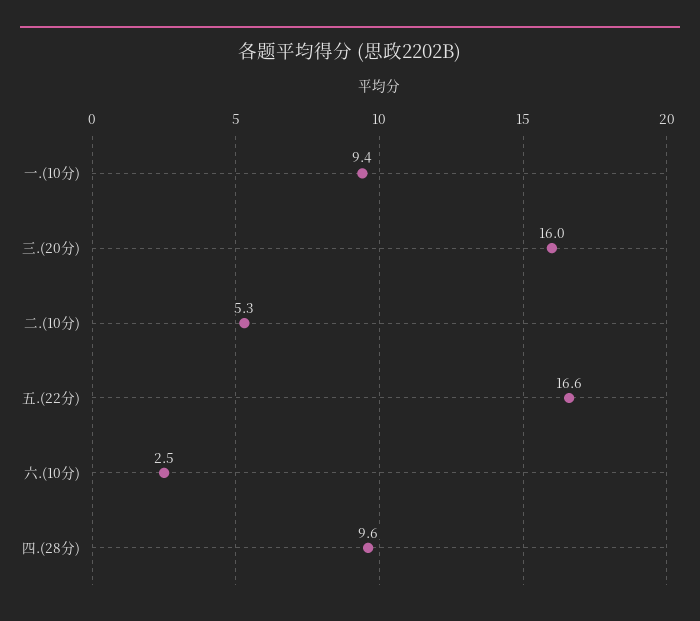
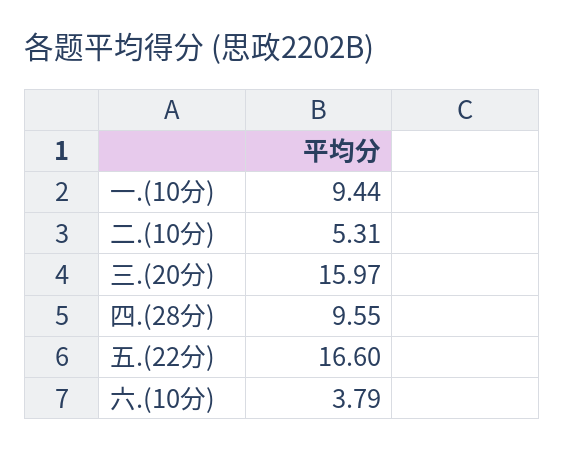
六.(10分): 2.5 -> 3.79

